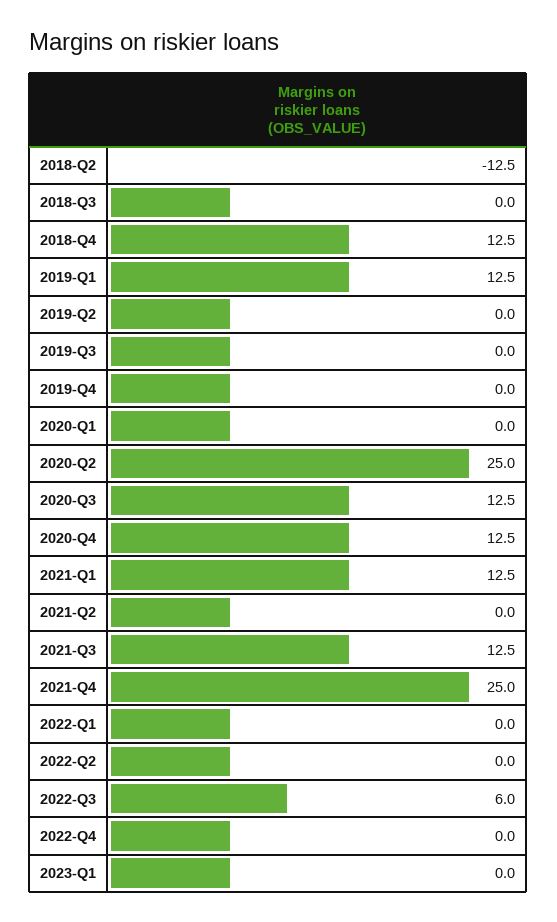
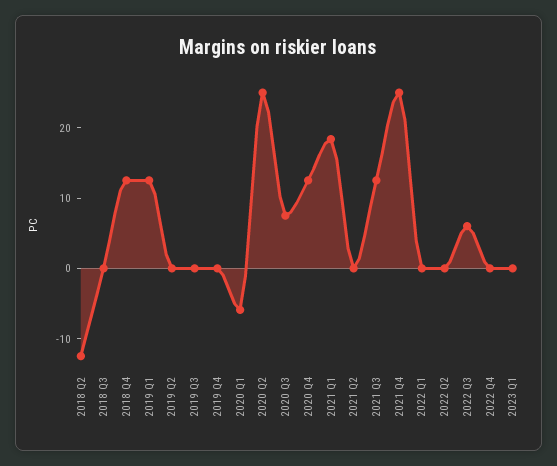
2020-Q1: 0 -> -6
2020-Q3: 12.5 -> 8
2021-Q1: 12.5 -> 18

